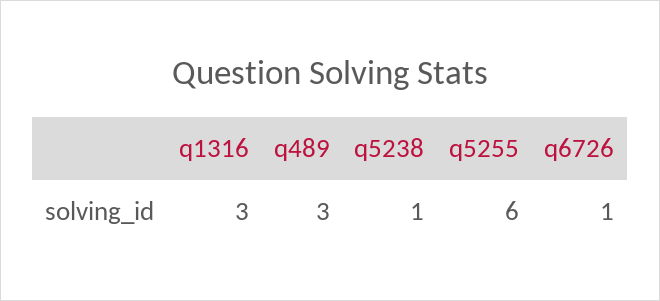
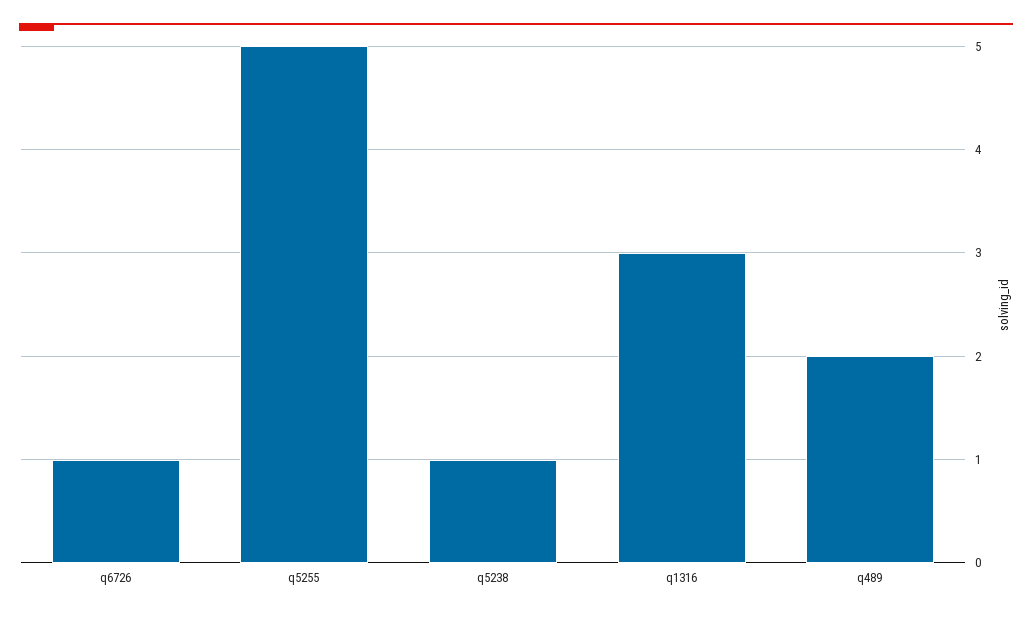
q489: 3 -> 2
q5255: 6 -> 5

